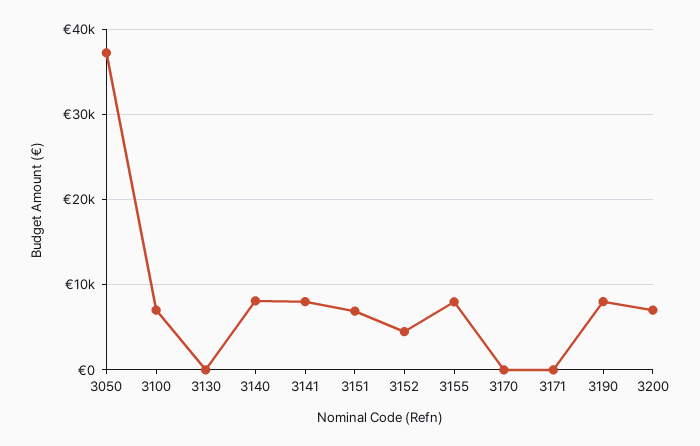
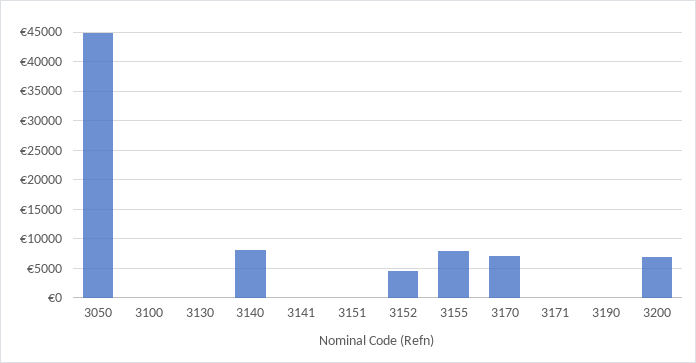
3050: 37000 -> 45000
3100: 7000 -> 0
3141: 8000 -> 0
3151: 7000 -> 0
3170: 0 -> 7500
3190: 8000 -> 0

